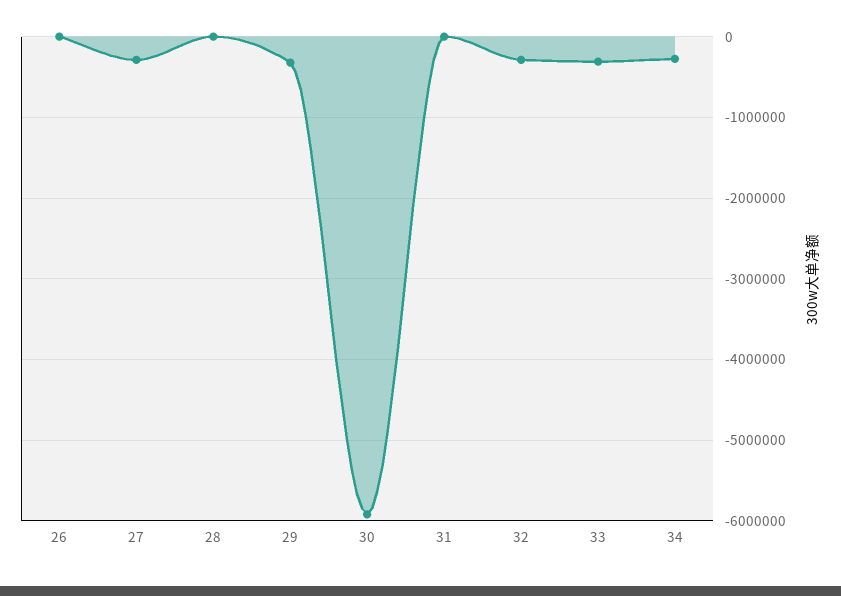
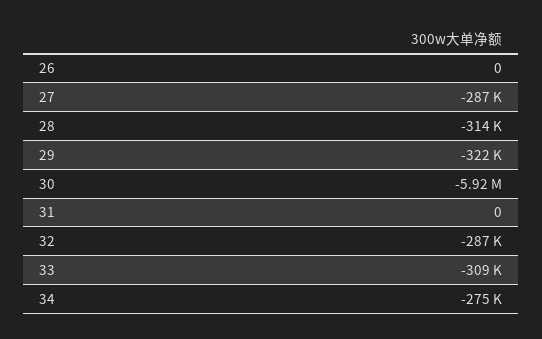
28: 0 -> -314000

